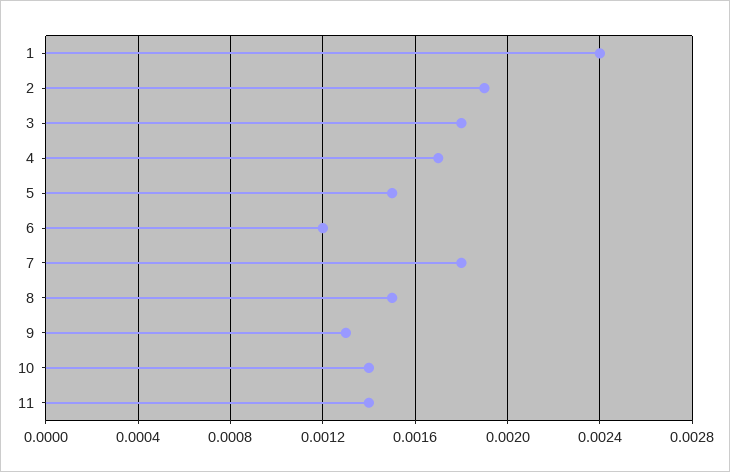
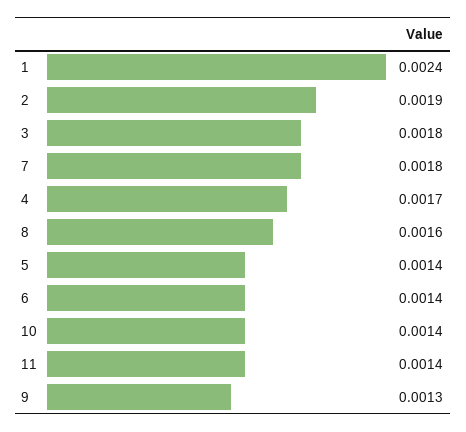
5: 0.0015 -> 0.0014
6: 0.0012 -> 0.0014
8: 0.0015 -> 0.0016

